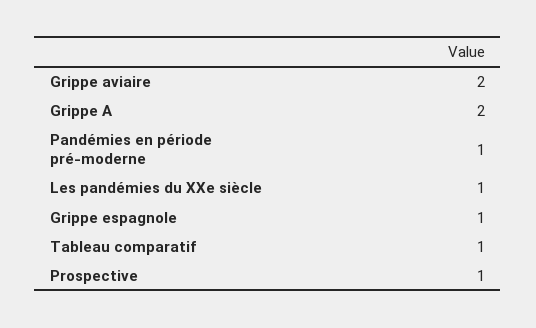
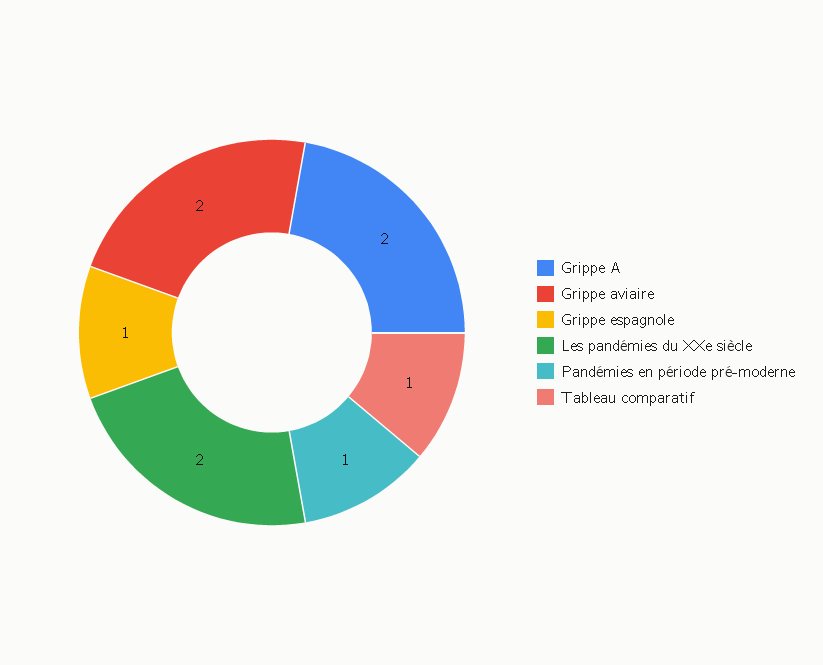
Les pandémies du XXe siècle: 1 -> 2
Prospective: 1 -> none

